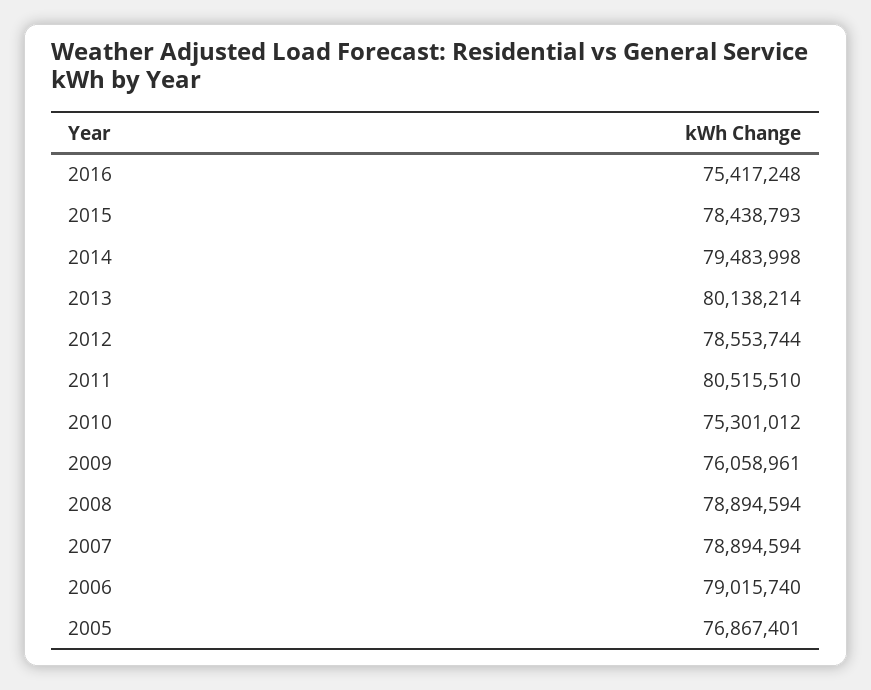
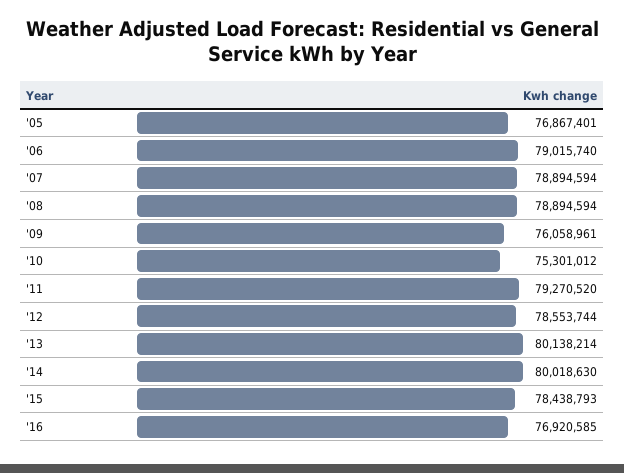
2016: 75417248 -> 76920585
2014: 79483998 -> 80018630
2011: 80515510 -> 79270520

